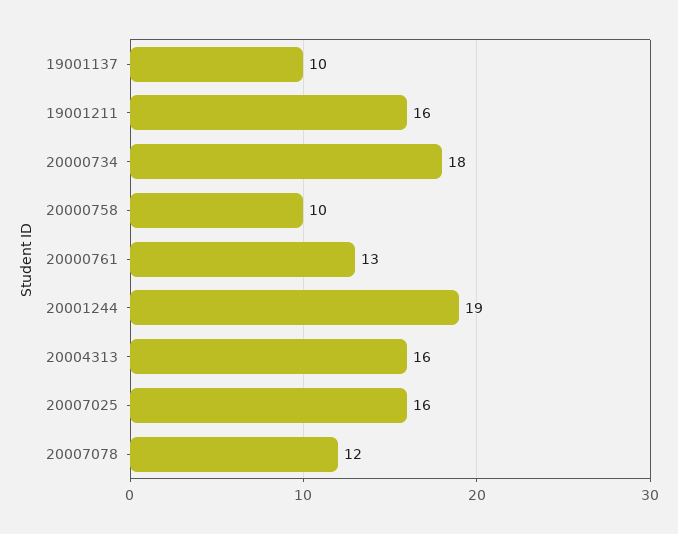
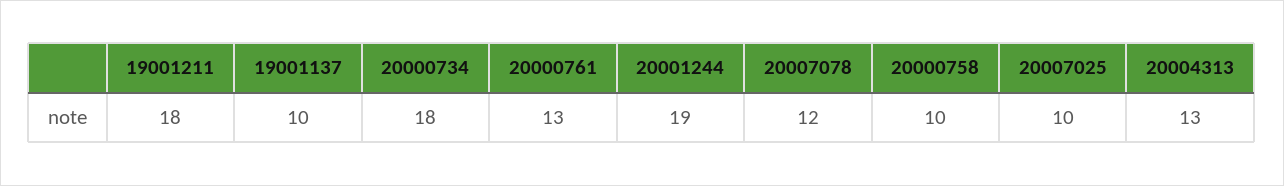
19001211: 16 -> 18
20004313: 16 -> 13
20007025: 16 -> 10

